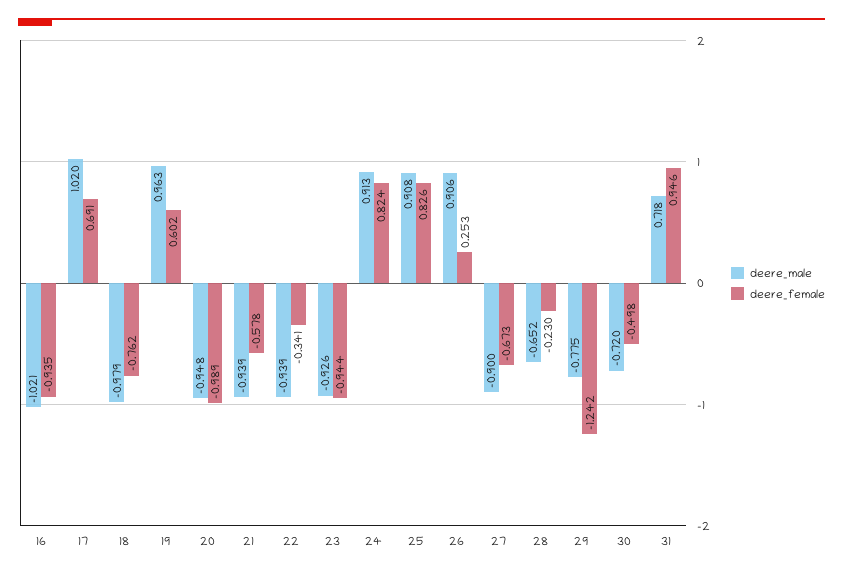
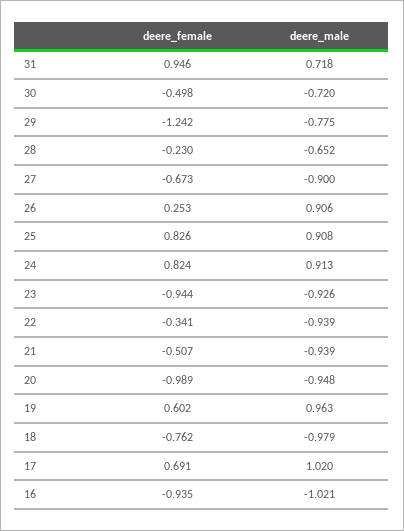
deere_female, 21: -0.578 -> -0.507

